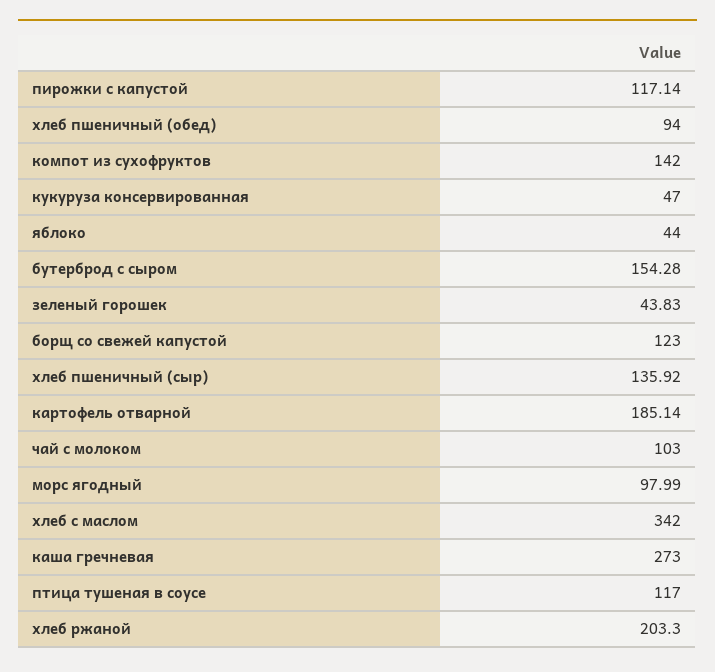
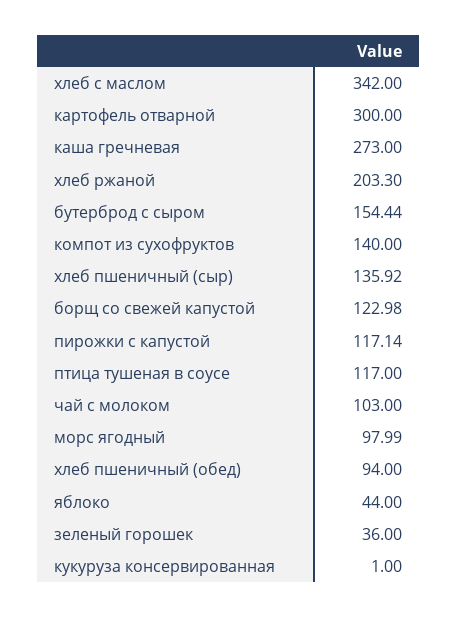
компот из сухофруктов: 142 -> 140
кукуруза консервированная: 47 -> 1
бутерброд с сыром: 154.28 -> 154.44
зеленый горошек: 43.83 -> 36
борщ со свежей капустой: 123 -> 122.98
картофель отварной: 185.14 -> 300

